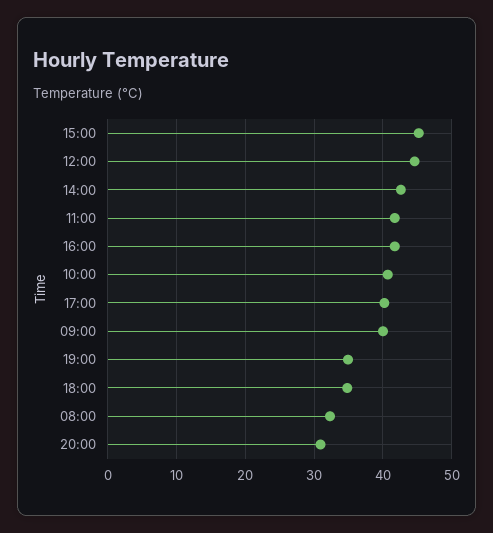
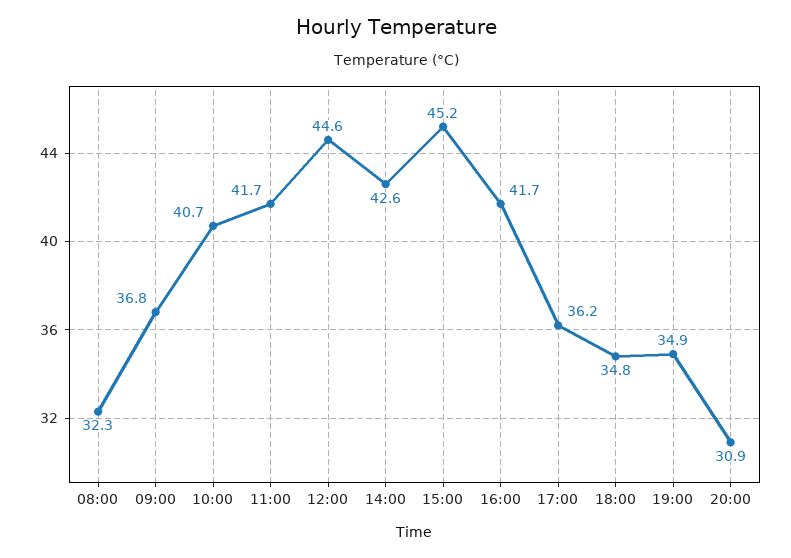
17:00: 40 -> 36.2
09:00: 40 -> 36.8

